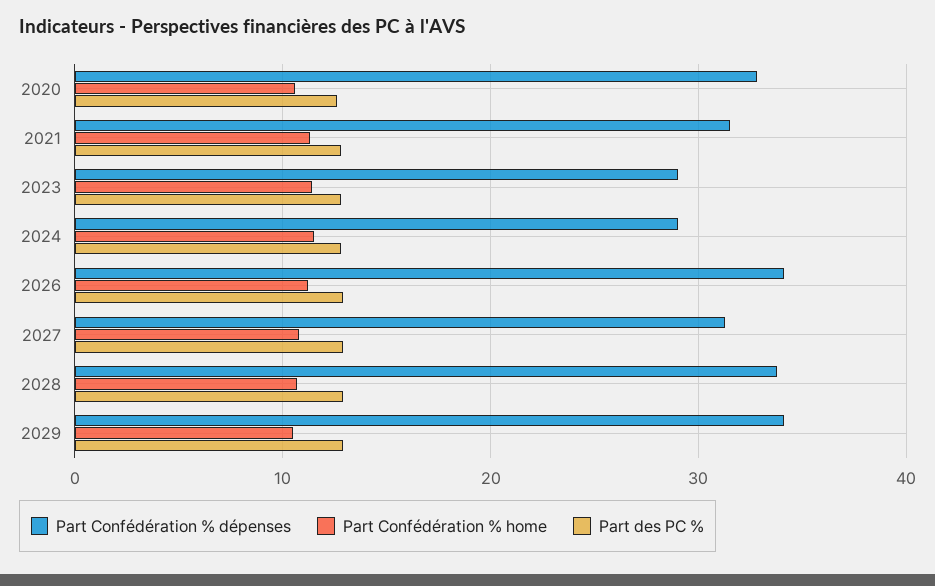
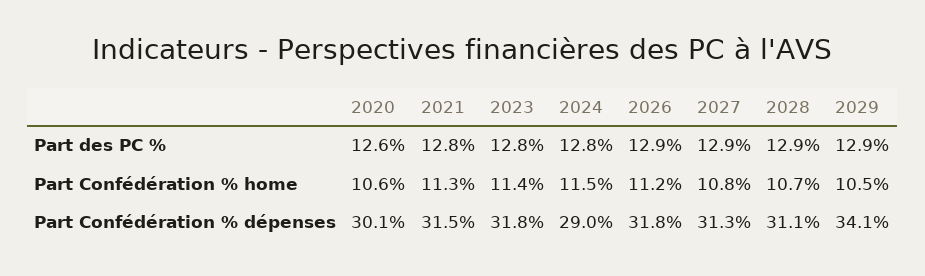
Part Confédération % dépenses, 2020: 33 -> 30.1
Part Confédération % dépenses, 2023: 29 -> 31.8
Part Confédération % dépenses, 2026: 34 -> 31.8
Part Confédération % dépenses, 2028: 34 -> 31.1

